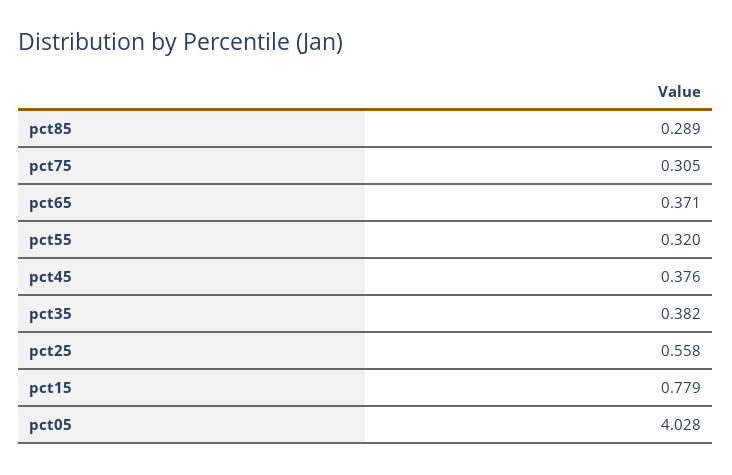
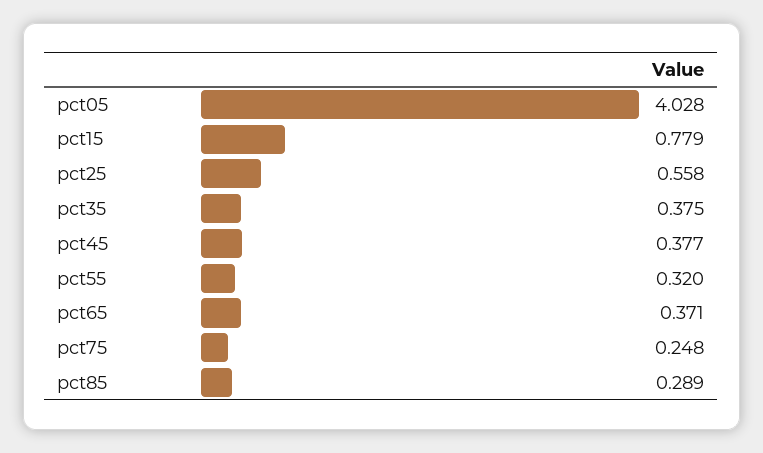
pct75: 0.305 -> 0.248
pct45: 0.376 -> 0.377
pct35: 0.382 -> 0.375

